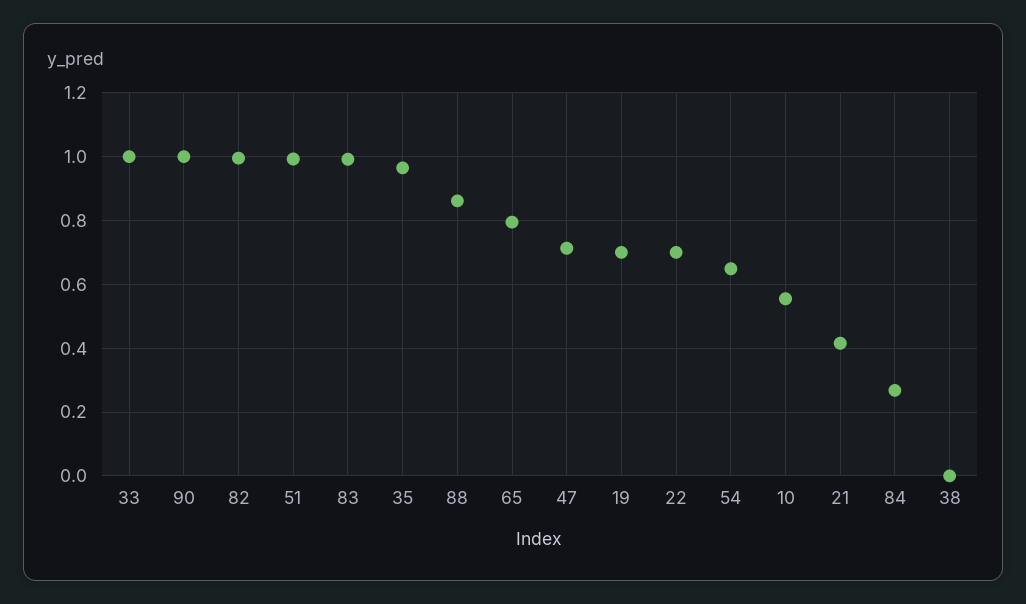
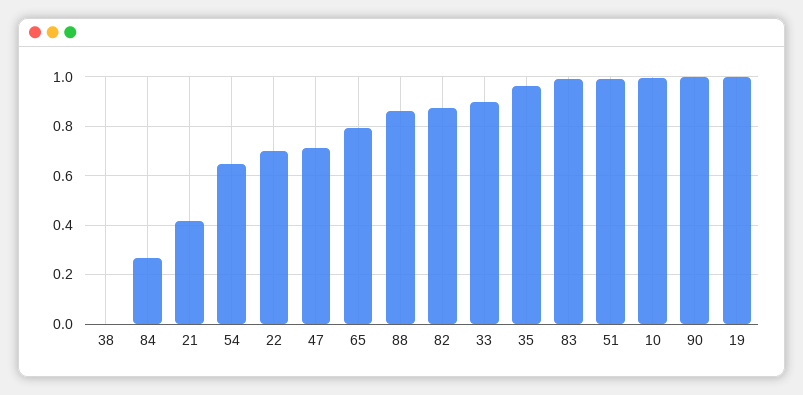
33: 1 -> 0.9
82: 1 -> 0.875
19: 0.7 -> 1
10: 0.56 -> 1

